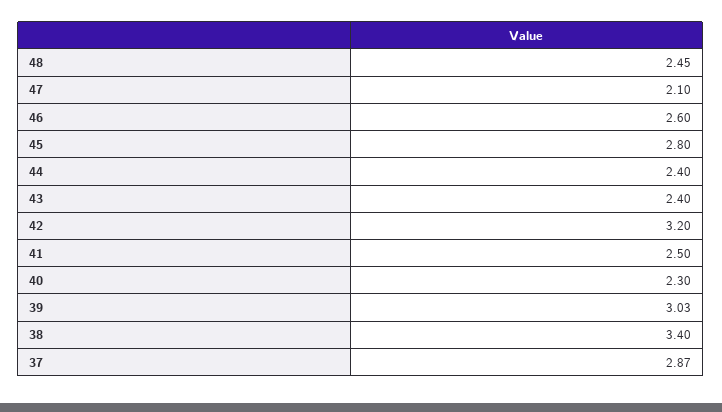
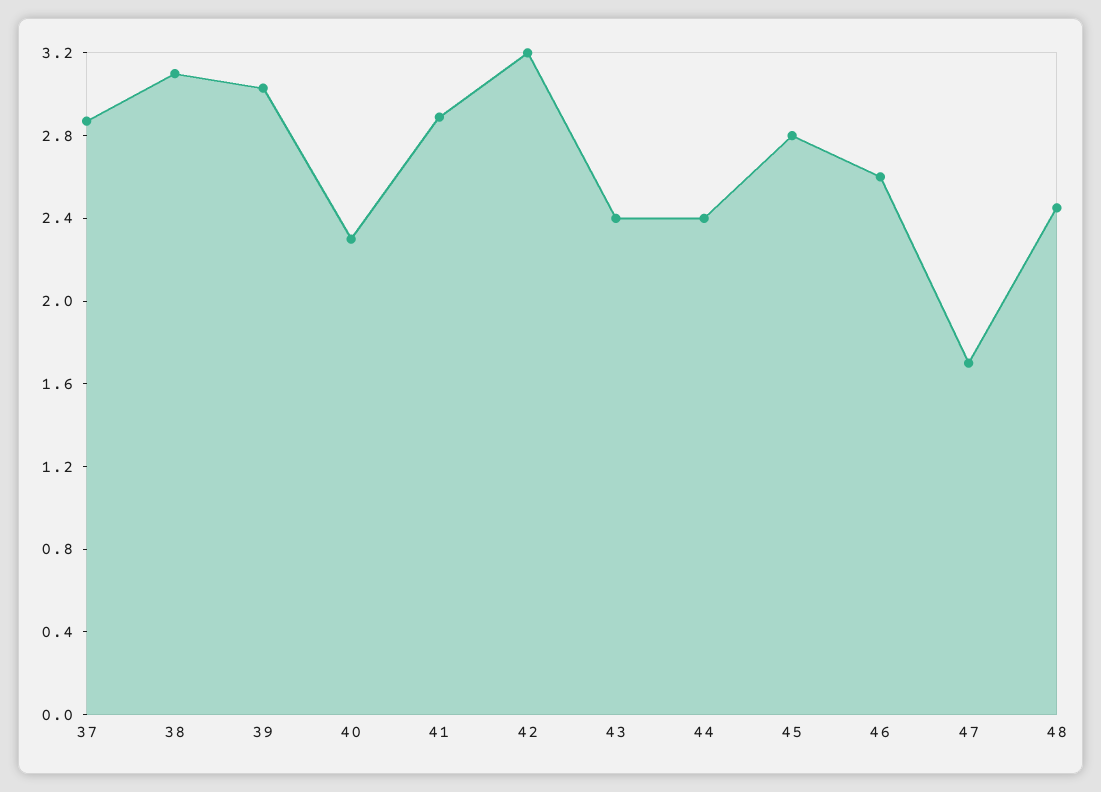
47: 2.1 -> 1.7
41: 2.5 -> 2.9
38: 3.4 -> 3.1

